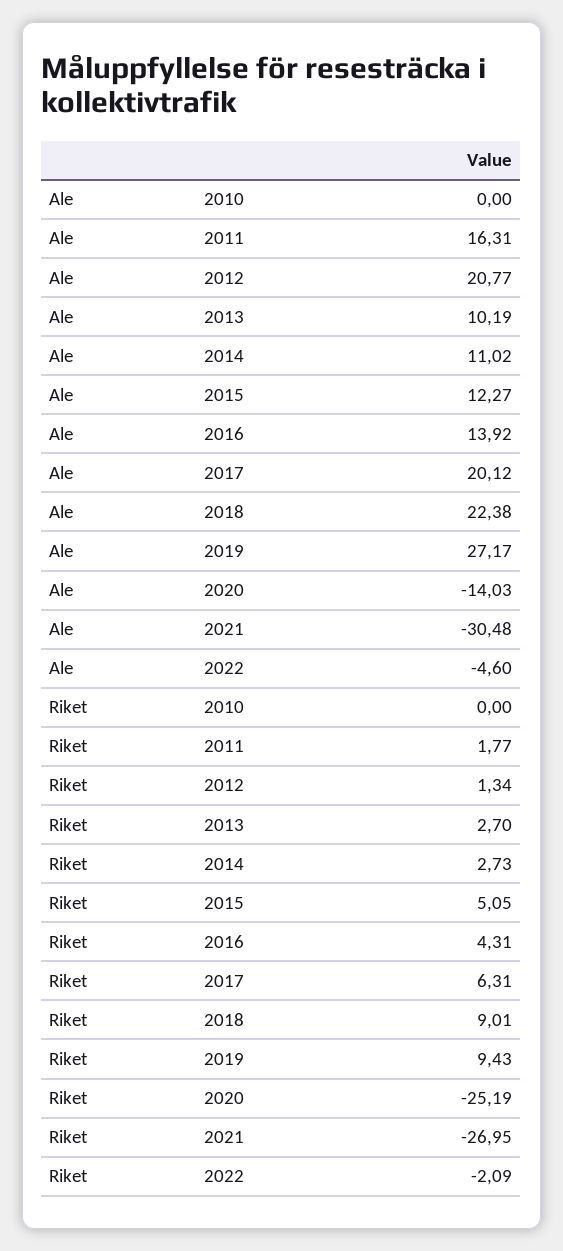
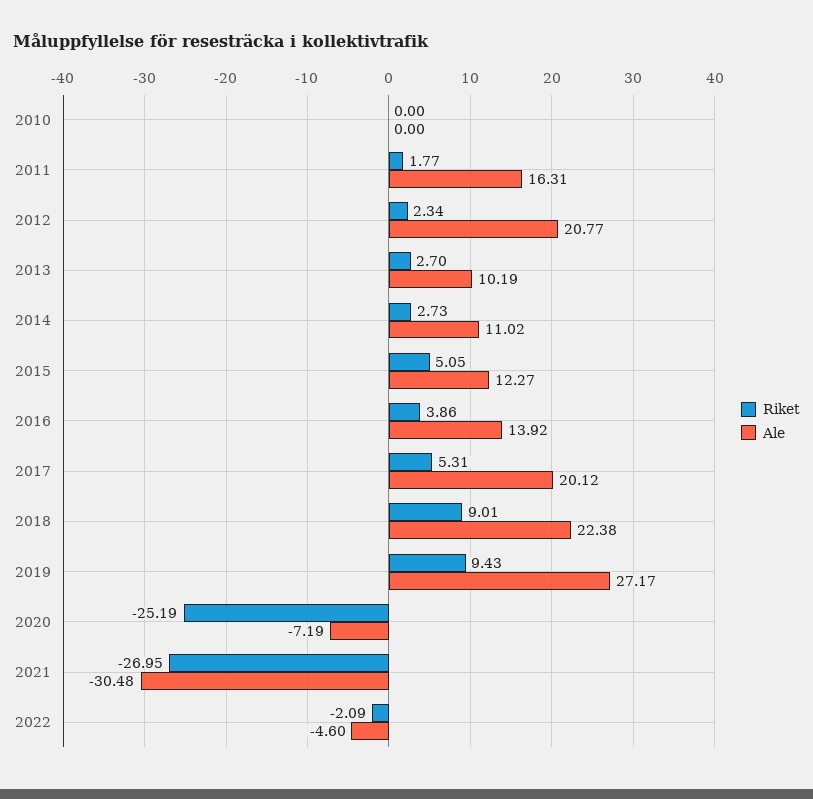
Ale, 2020: -14.03 -> -7.19
Riket, 2012: 1.34 -> 2.34
Riket, 2016: 4.31 -> 3.86
Riket, 2017: 6.31 -> 5.31

